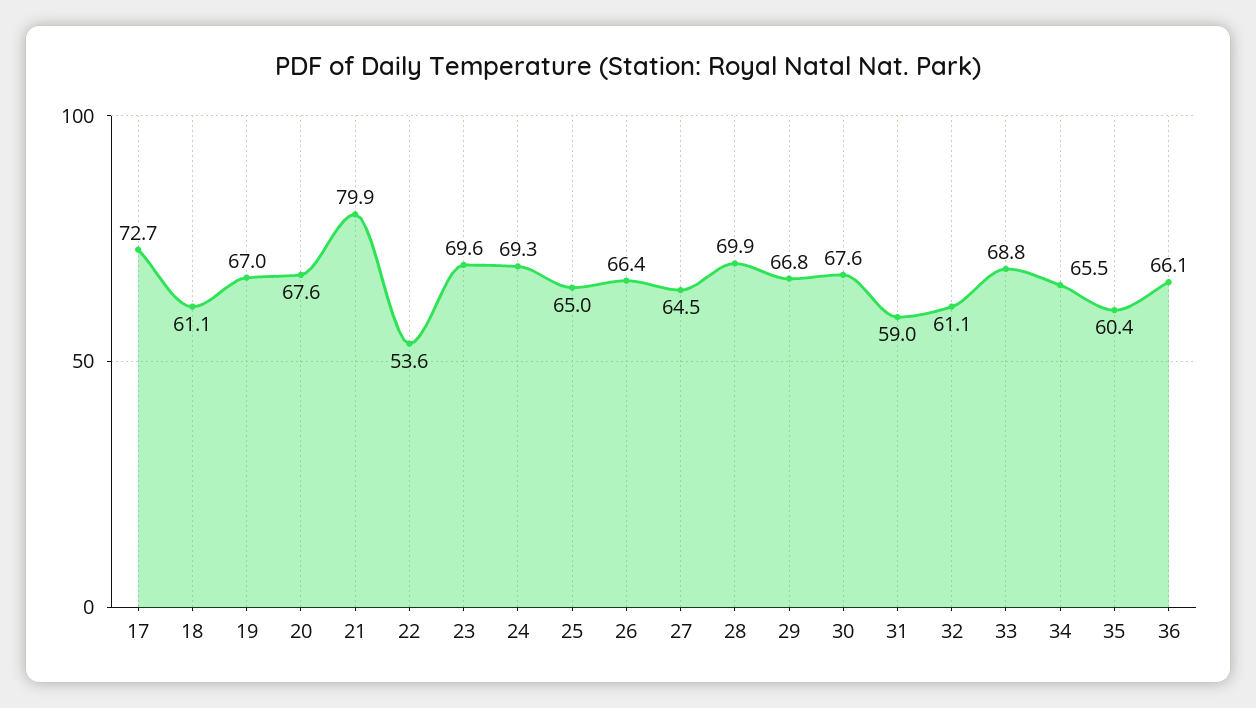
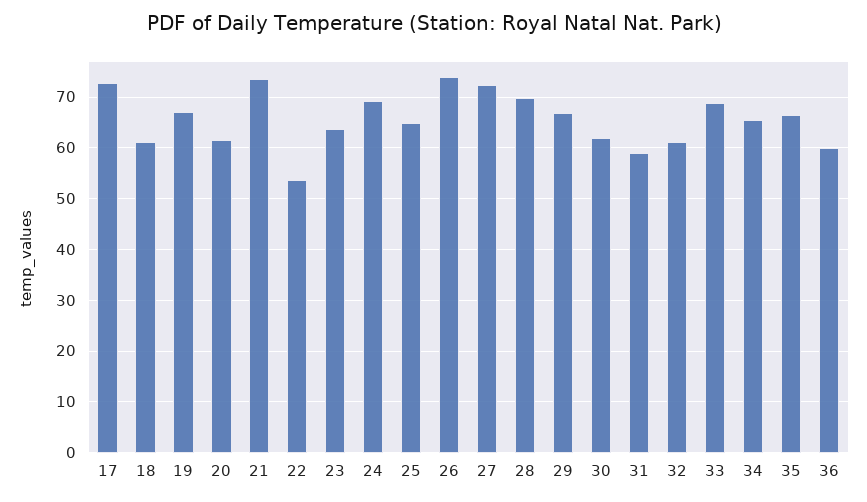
20: 67.6 -> 62
21: 79.9 -> 74
23: 69.6 -> 64
26: 66.4 -> 74
27: 64.5 -> 72
30: 67.6 -> 62
35: 60.4 -> 66
36: 66.1 -> 60

